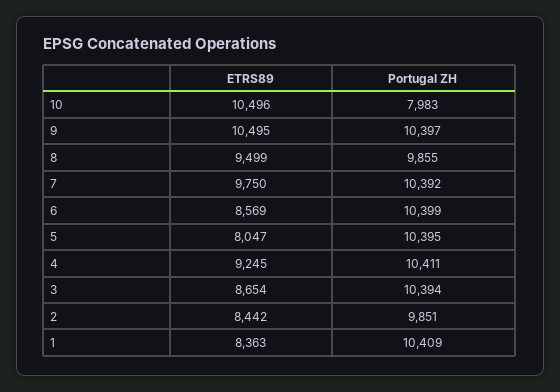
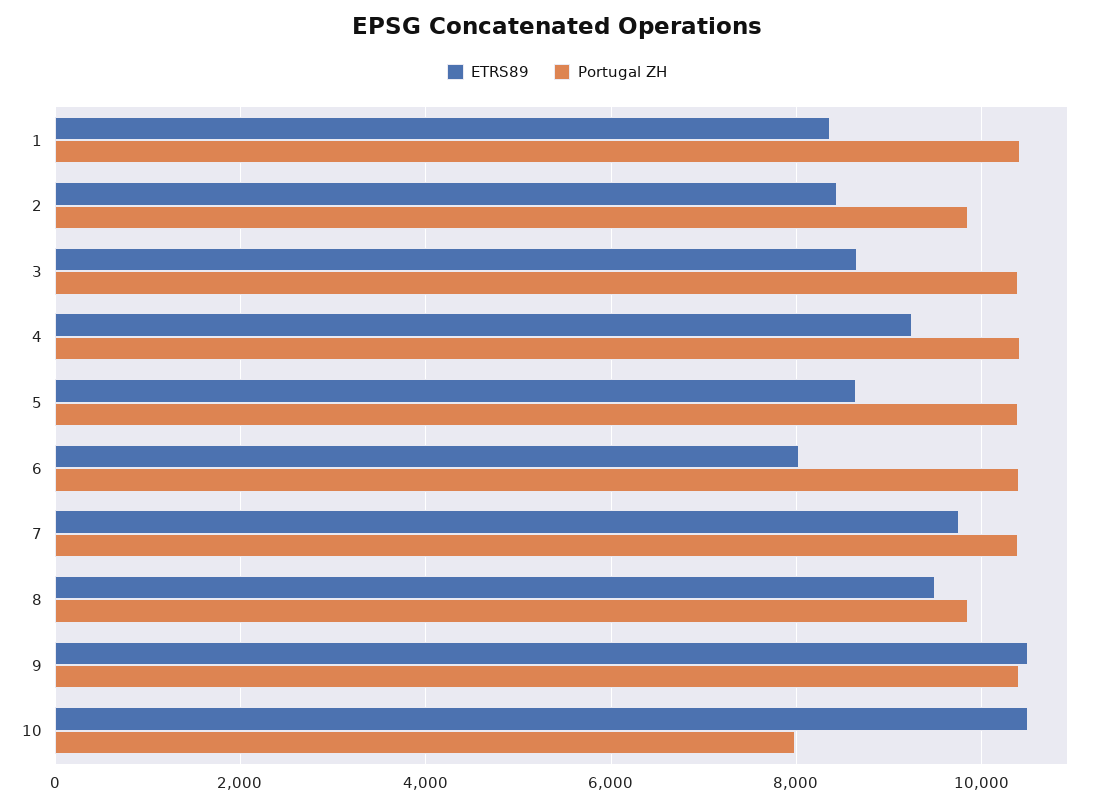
ETRS89, 6: 8569 -> 8000
ETRS89, 5: 8047 -> 8600

